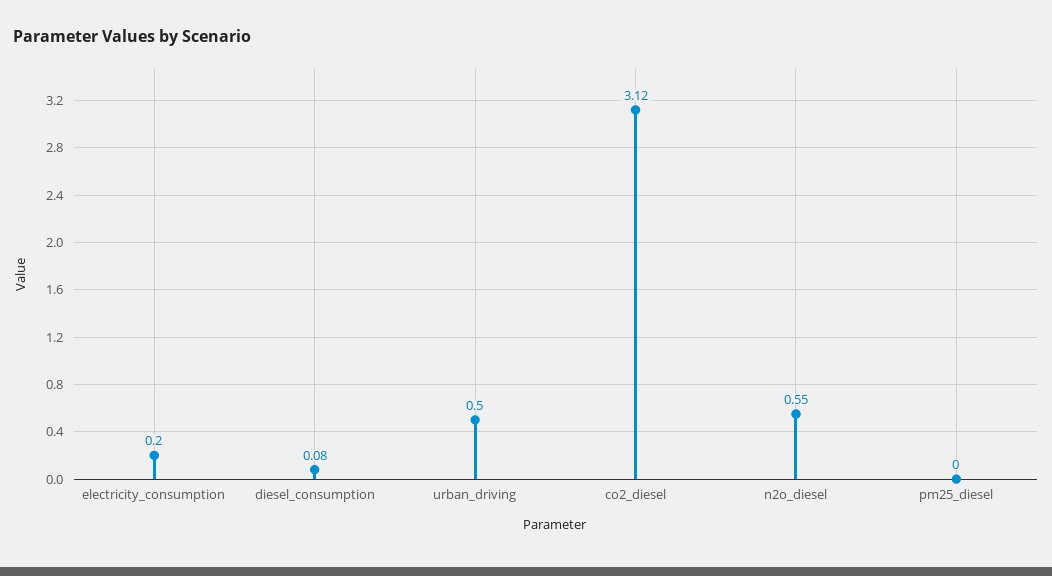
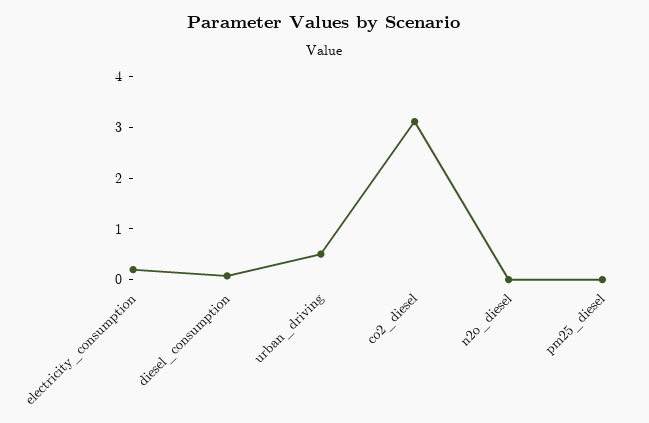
n2o_diesel: 0.55 -> 0

